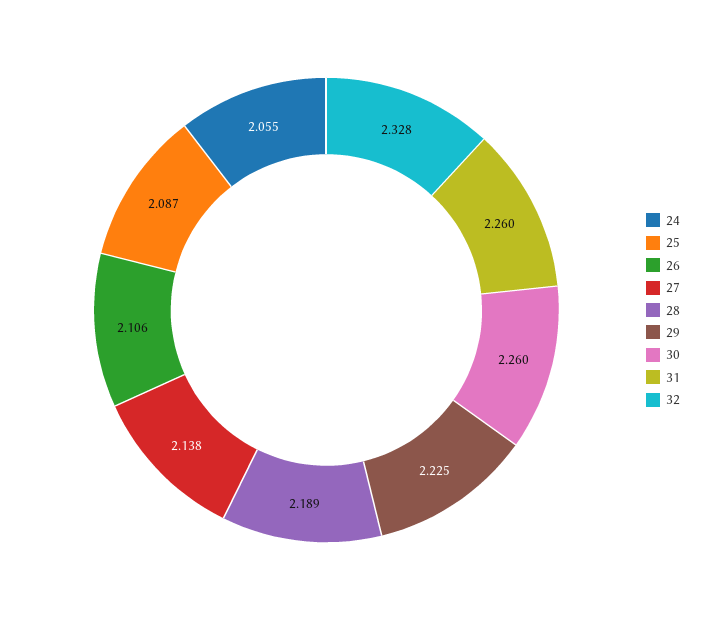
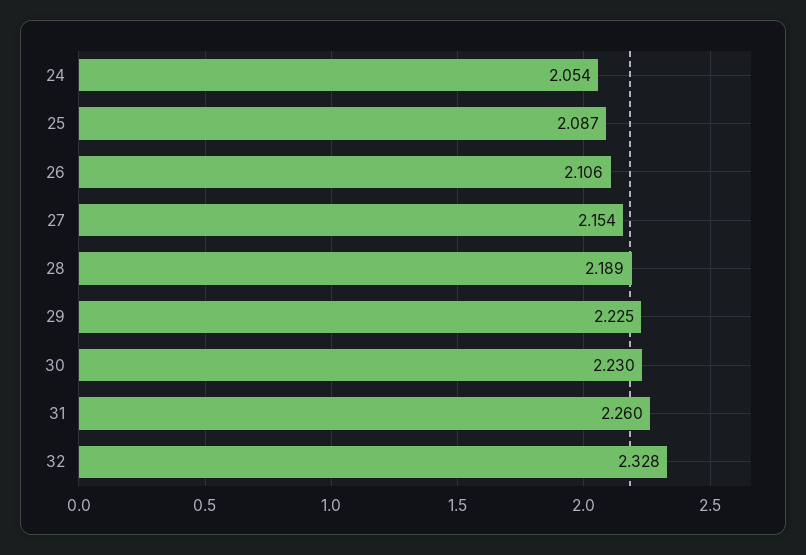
24: 2.055 -> 2.054
27: 2.138 -> 2.154
30: 2.26 -> 2.23

